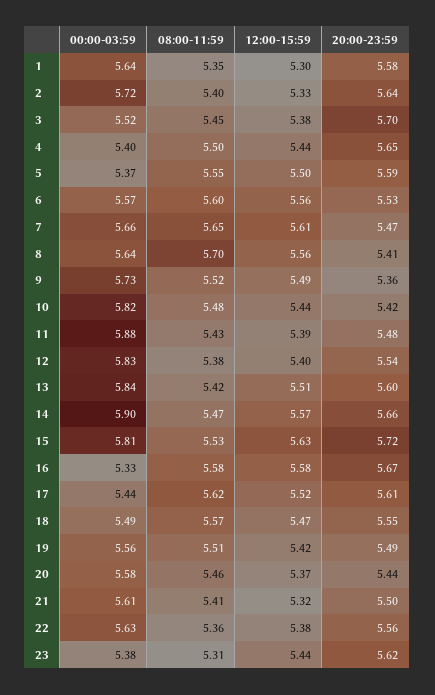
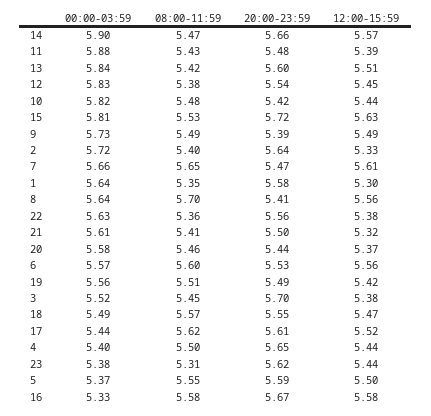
08:00-11:59, 9: 5.52 -> 5.49
20:00-23:59, 9: 5.36 -> 5.39
12:00-15:59, 12: 5.4 -> 5.45

